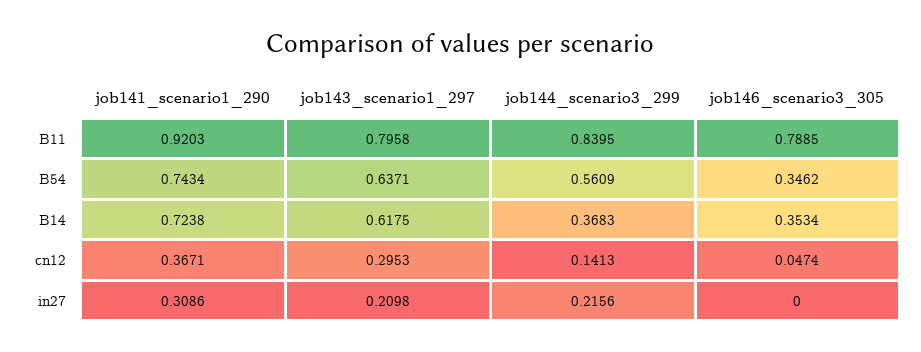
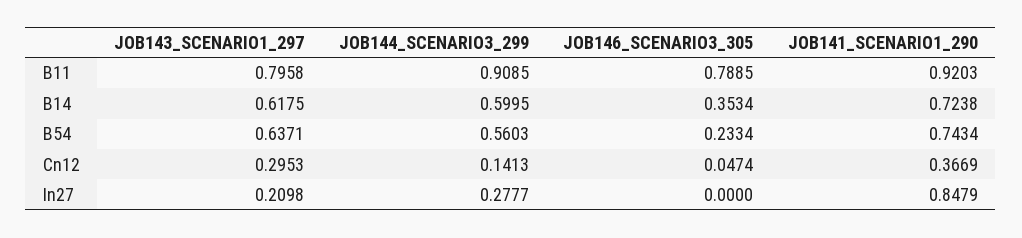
job144_scenario3_299, B11: 0.8395 -> 0.9085
job144_scenario3_299, B54: 0.5609 -> 0.5603
job146_scenario3_305, B54: 0.3462 -> 0.2334
job144_scenario3_299, B14: 0.3683 -> 0.5995
job141_scenario1_290, cn12: 0.3671 -> 0.3669
job141_scenario1_290, in27: 0.3086 -> 0.8479
job144_scenario3_299, in27: 0.2156 -> 0.2777

